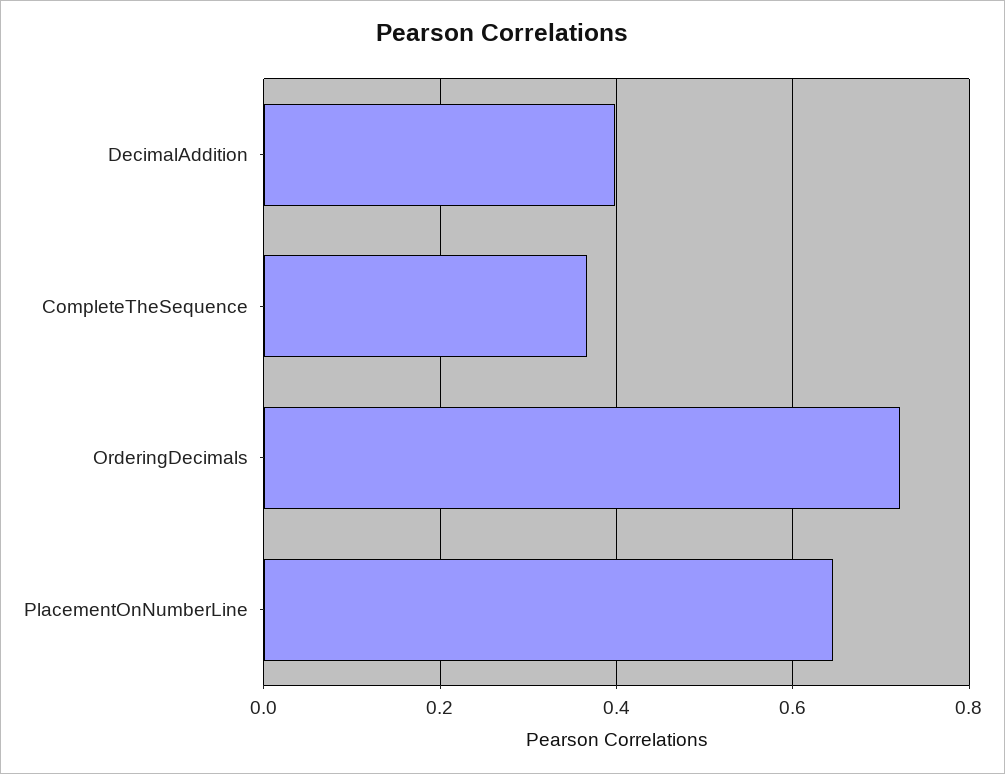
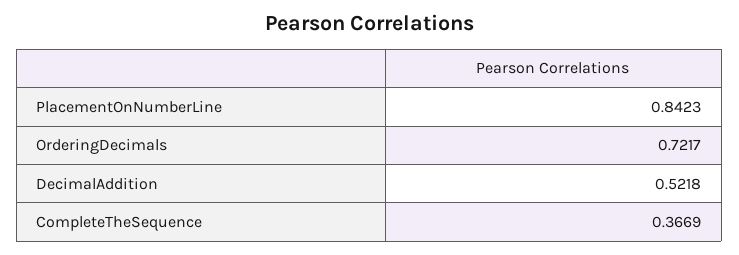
DecimalAddition: 0.4 -> 0.5218
PlacementOnNumberLine: 0.64 -> 0.8423

